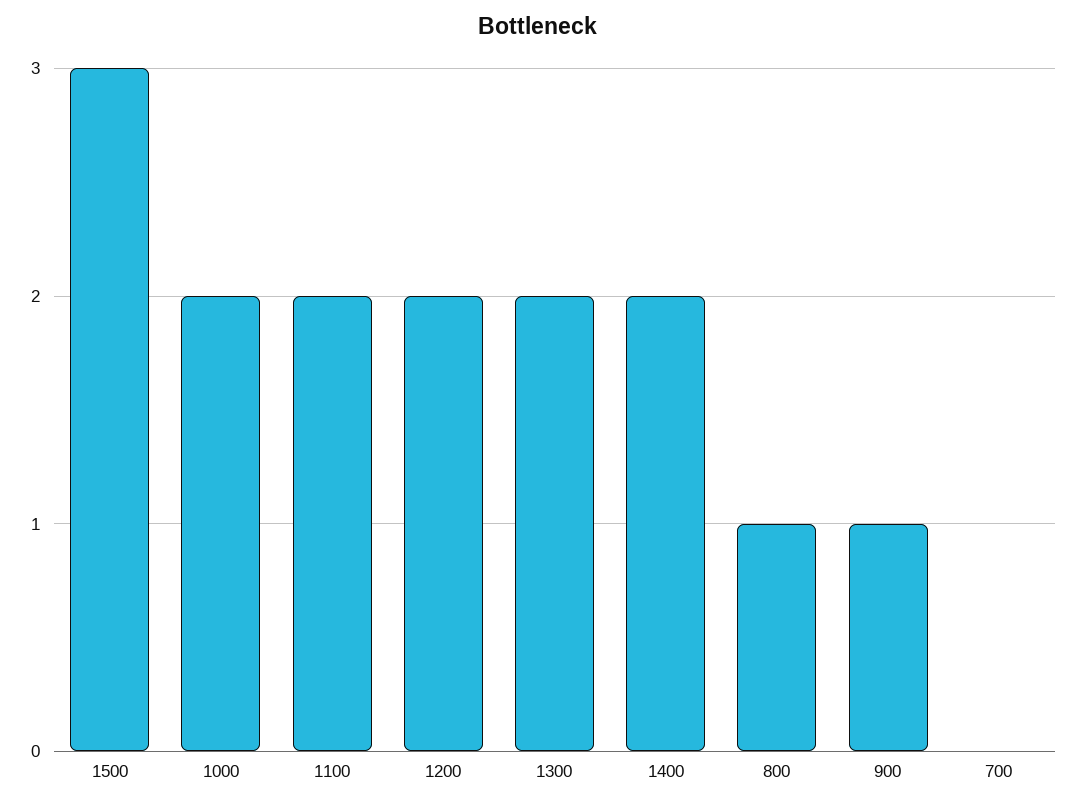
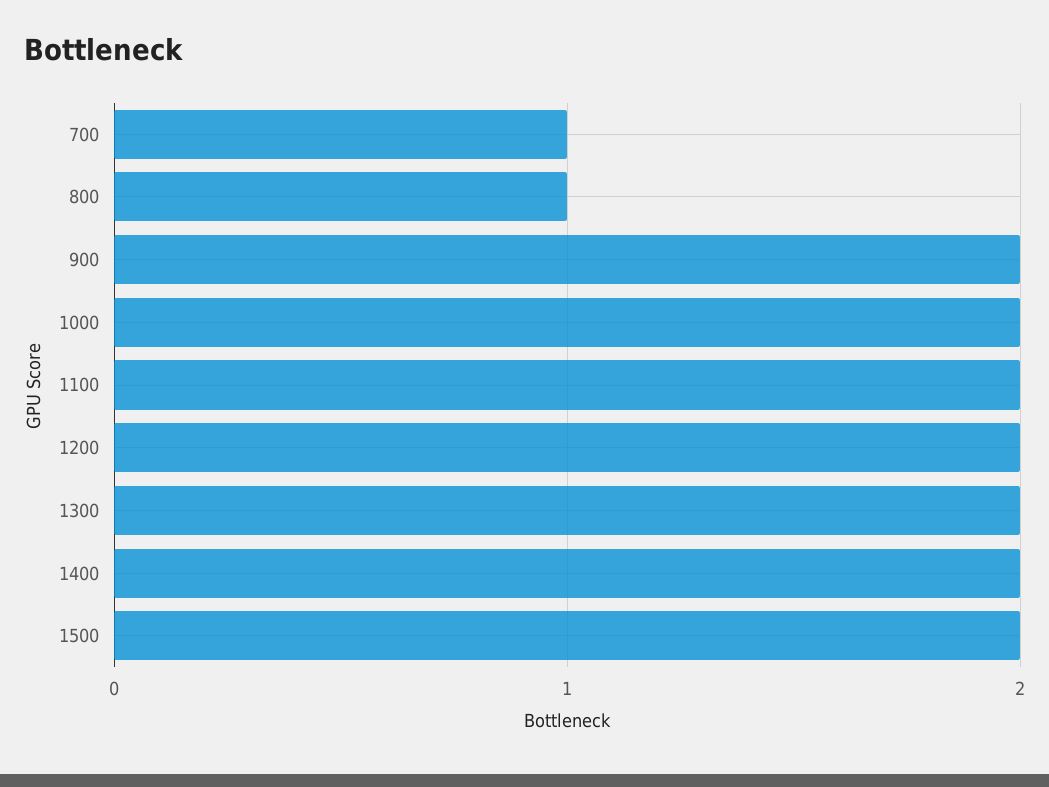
1500: 3 -> 2
900: 1 -> 2
700: 0 -> 1

